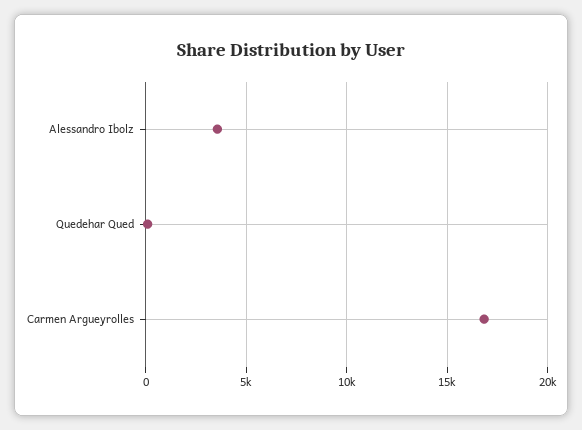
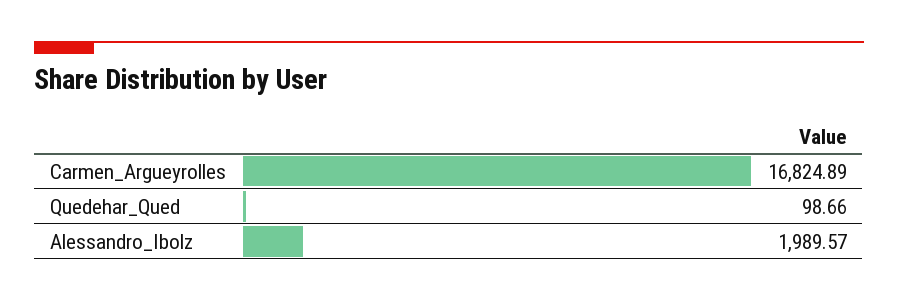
Alessandro Ibolz: 3500 -> 1989.57

